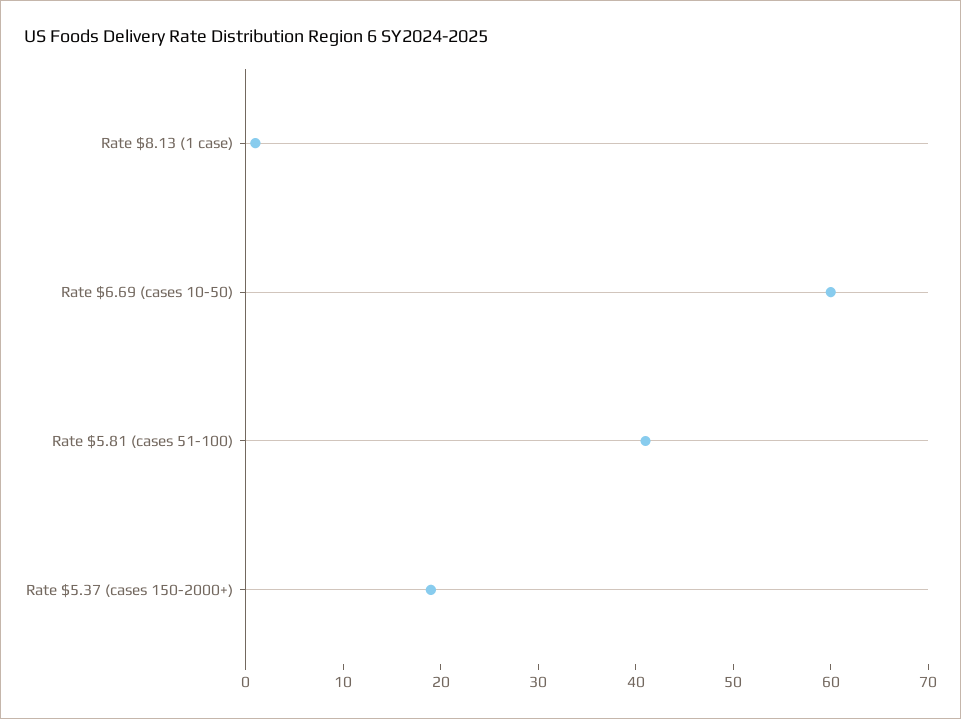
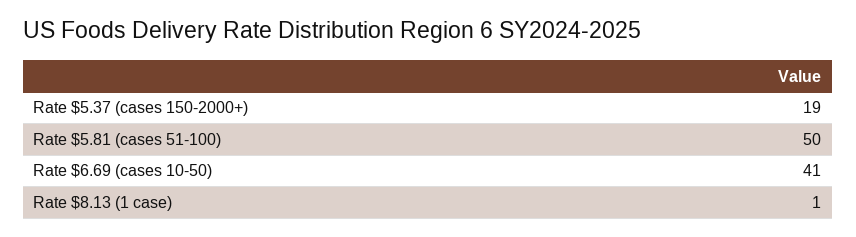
Rate $6.69 (cases 10-50): 60 -> 41
Rate $5.81 (cases 51-100): 41 -> 50

